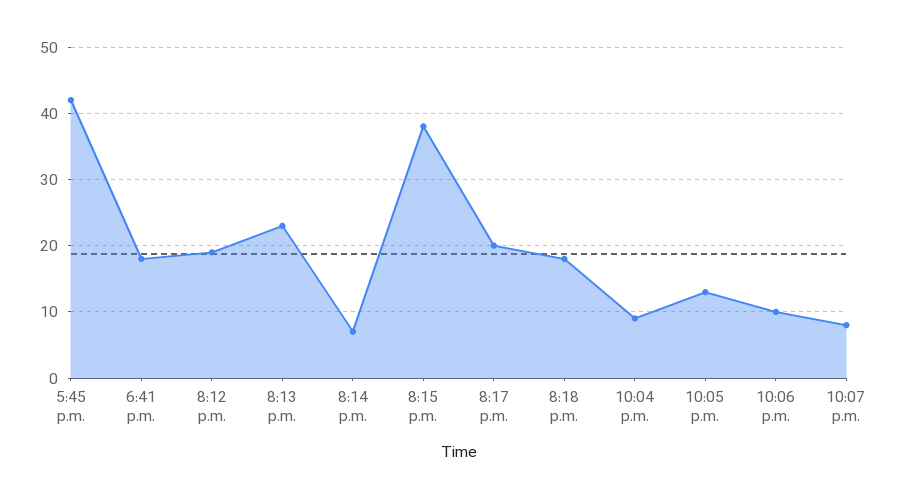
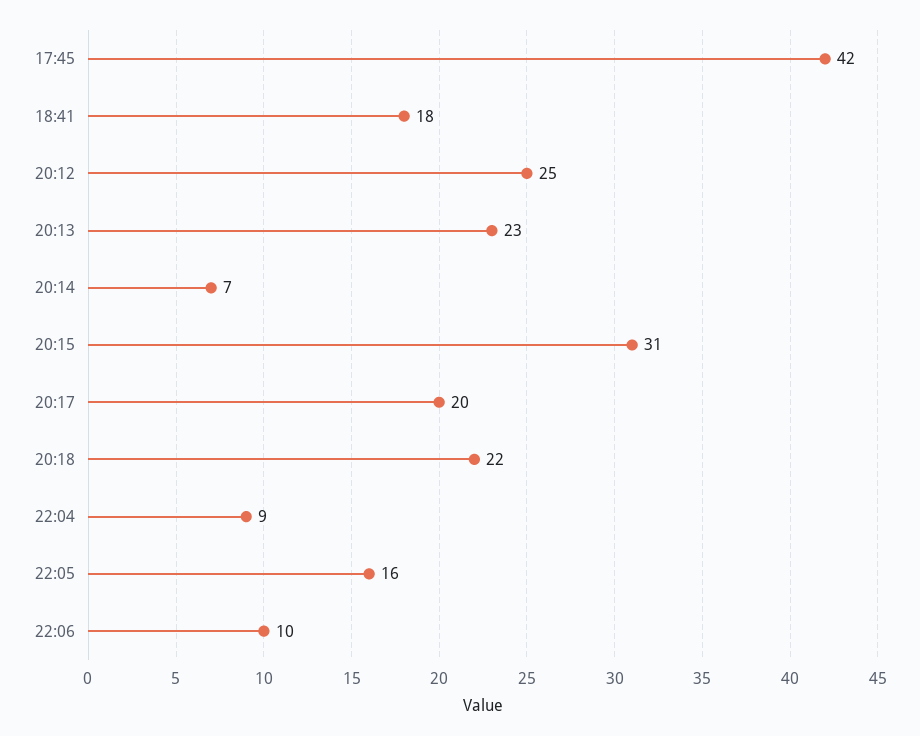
8:12 p.m.: 19 -> 25
8:15 p.m.: 38 -> 31
8:18 p.m.: 18 -> 22
10:05 p.m.: 13 -> 16
10:07 p.m.: 8 -> none

